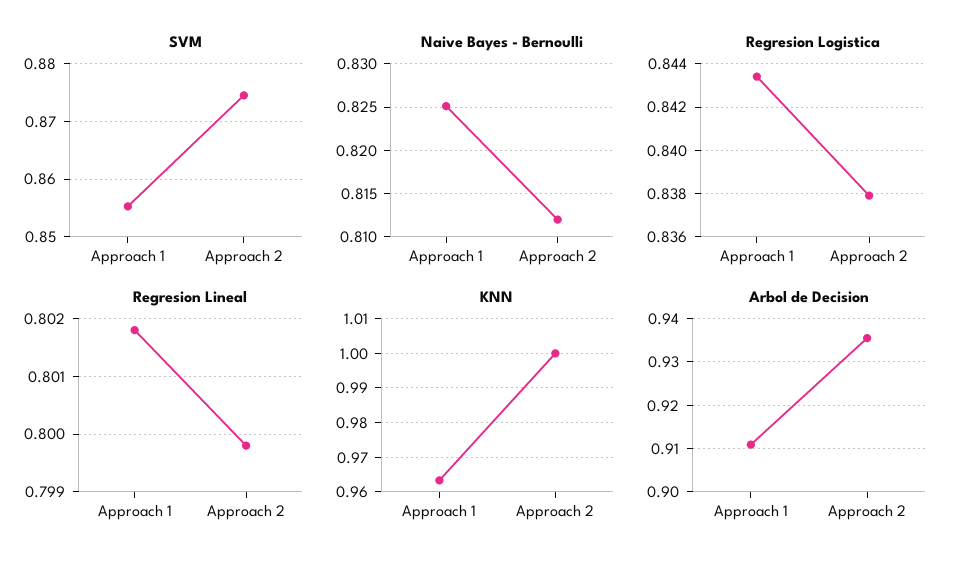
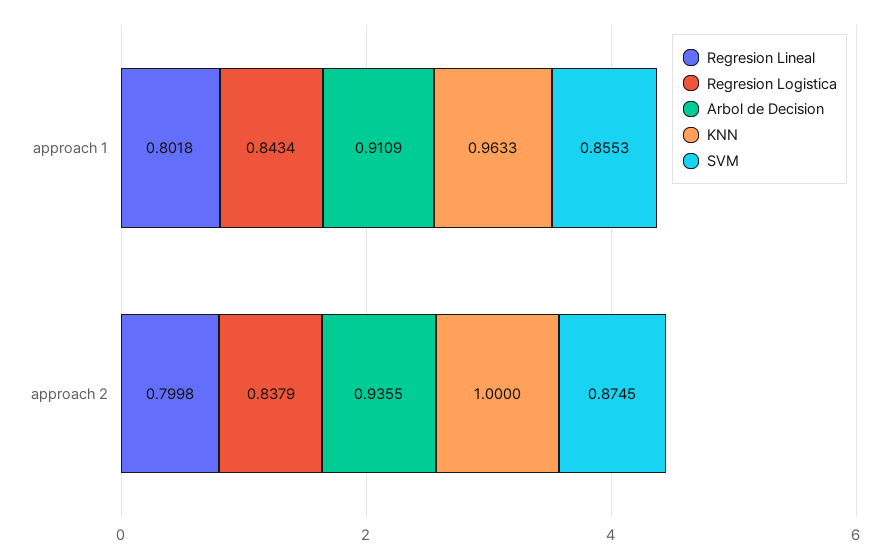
Naive Bayes - Bernoulli, Approach 1: 0.825 -> none
Naive Bayes - Bernoulli, Approach 2: 0.812 -> none

